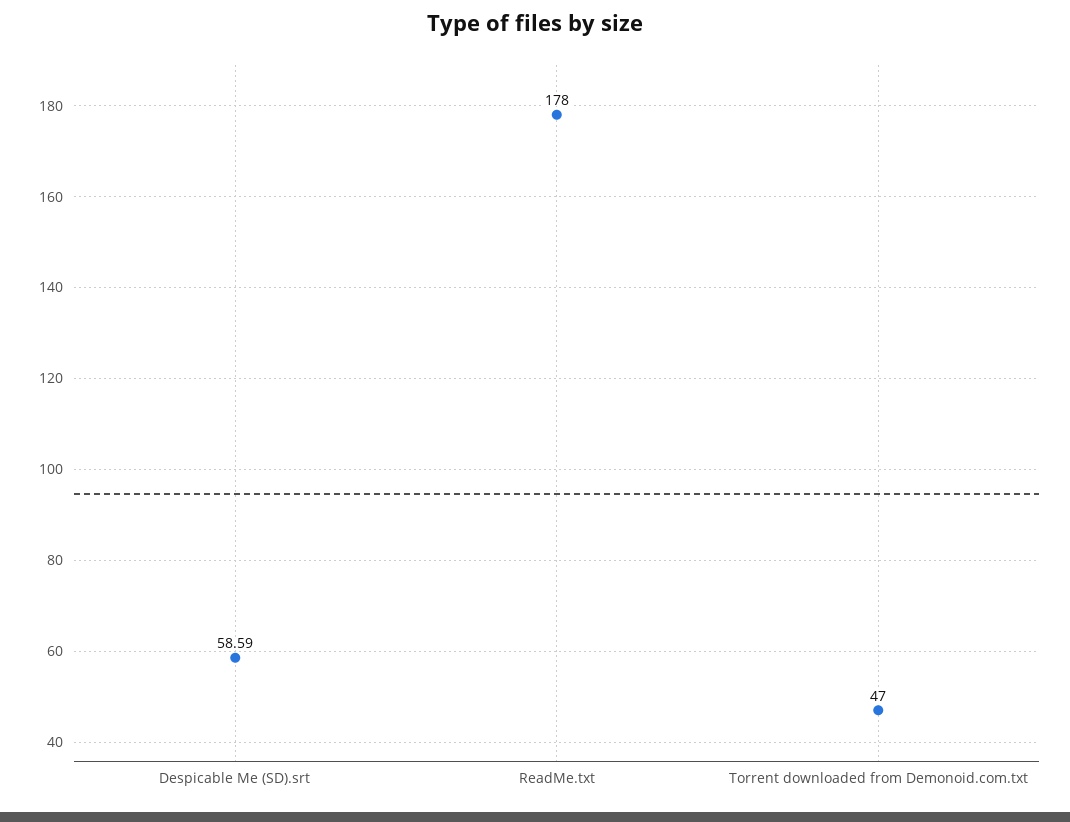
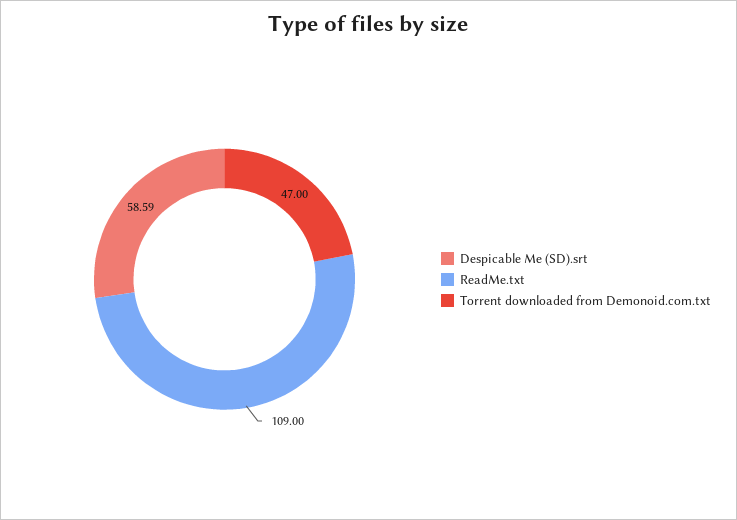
ReadMe.txt: 178 -> 109

